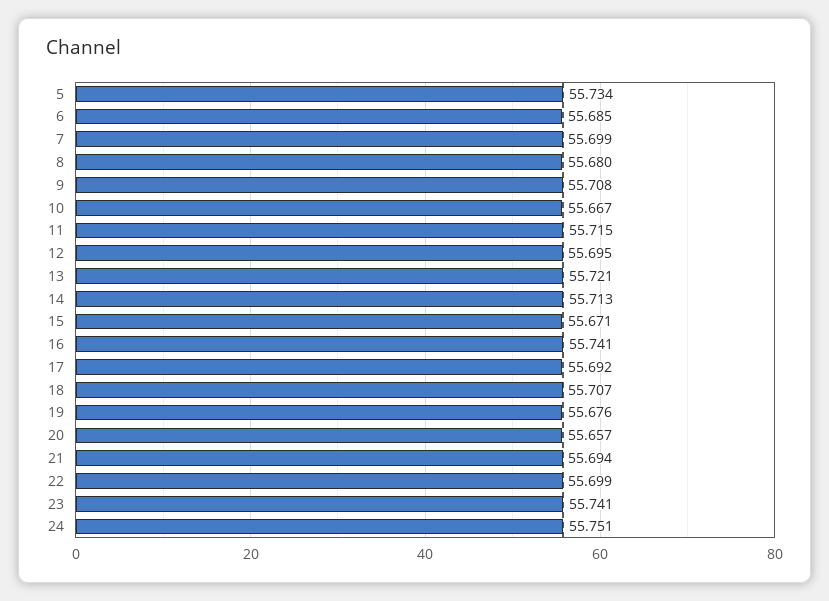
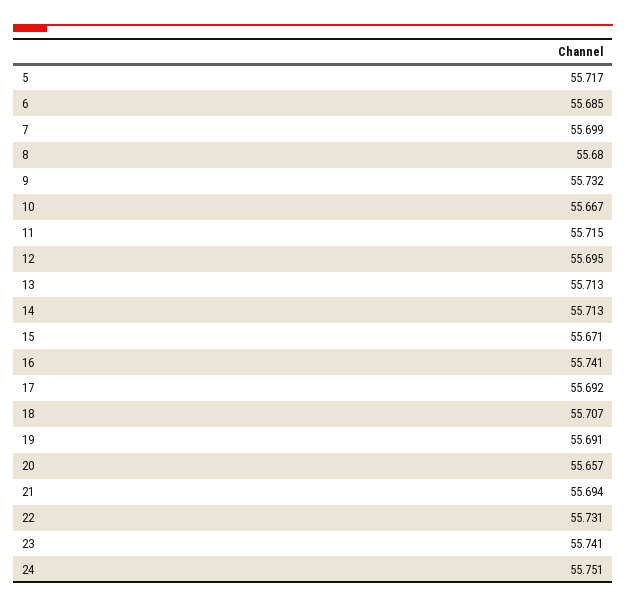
5: 55.734 -> 55.717
9: 55.708 -> 55.732
13: 55.721 -> 55.713
19: 55.676 -> 55.691
22: 55.699 -> 55.731

